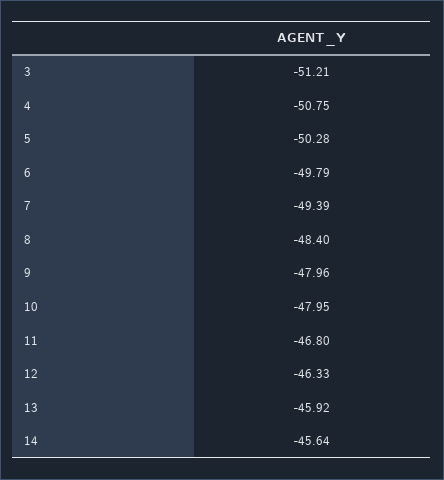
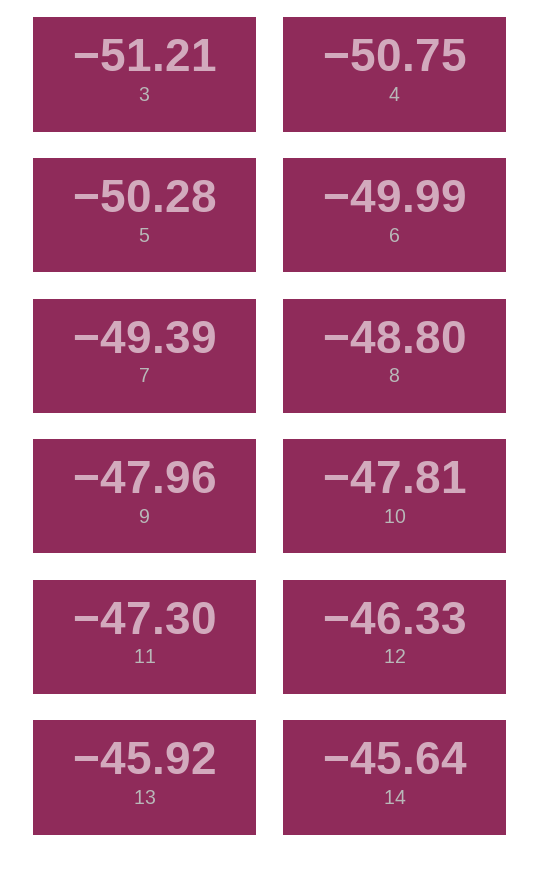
6: -49.79 -> -49.99
8: -48.4 -> -48.8
10: -47.95 -> -47.81
11: -46.8 -> -47.3

